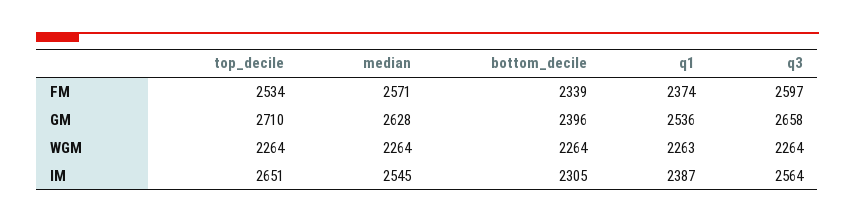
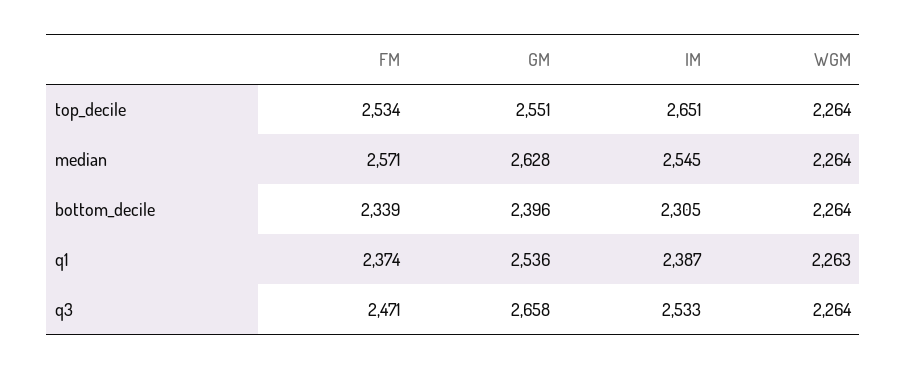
q3, FM: 2597 -> 2471
top_decile, GM: 2710 -> 2551
q3, IM: 2564 -> 2533

